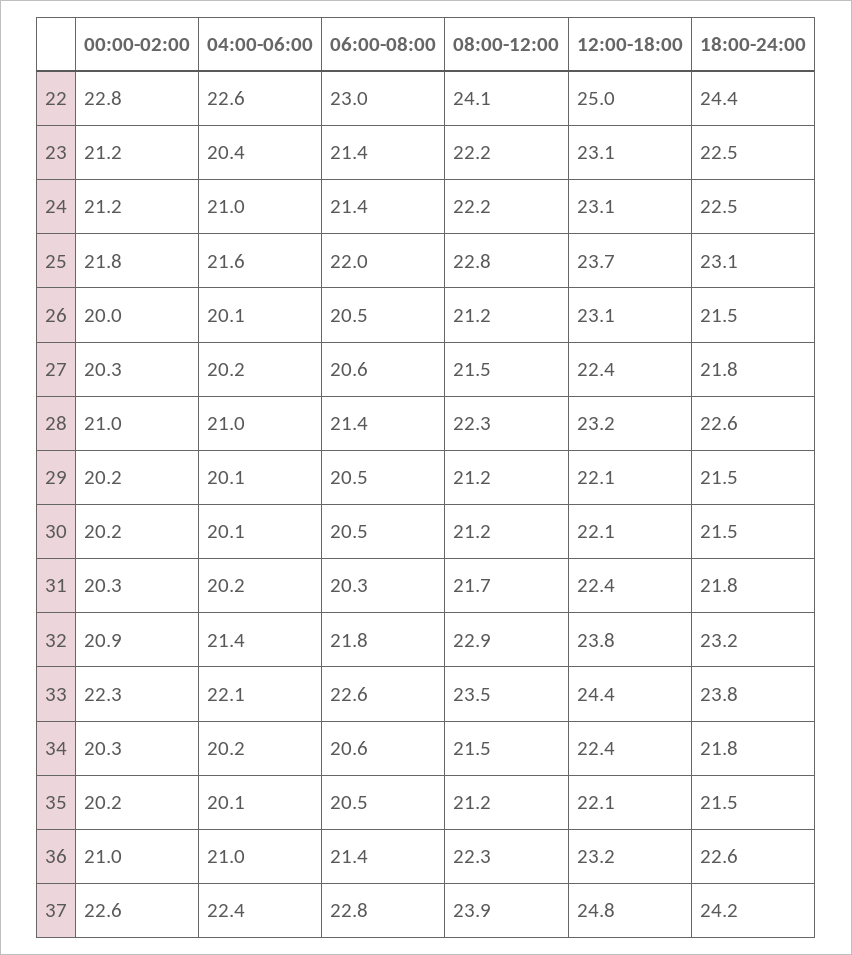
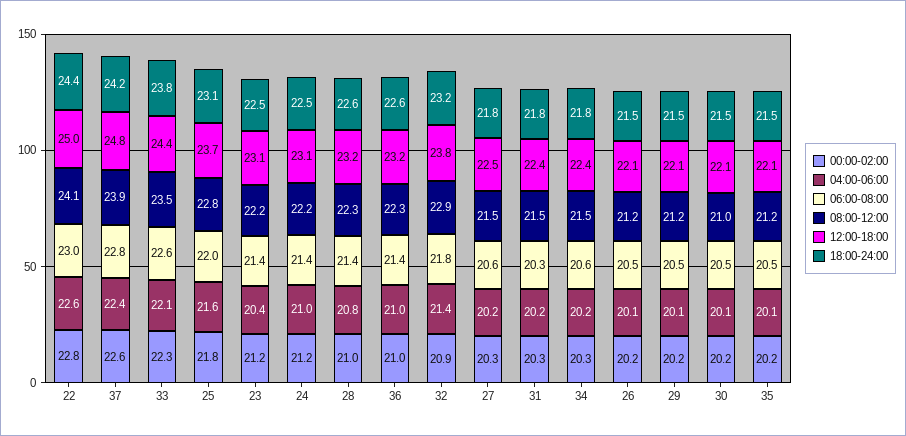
00:00-02:00, 26: 20 -> 20.2
12:00-18:00, 26: 23.1 -> 22.1
12:00-18:00, 27: 22.4 -> 22.5
04:00-06:00, 28: 21 -> 20.8
08:00-12:00, 30: 21.2 -> 21
08:00-12:00, 31: 21.7 -> 21.5

